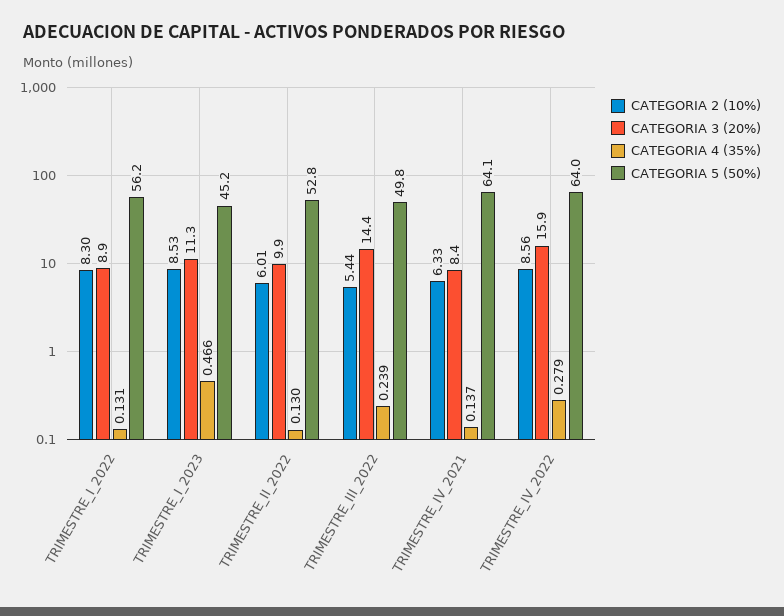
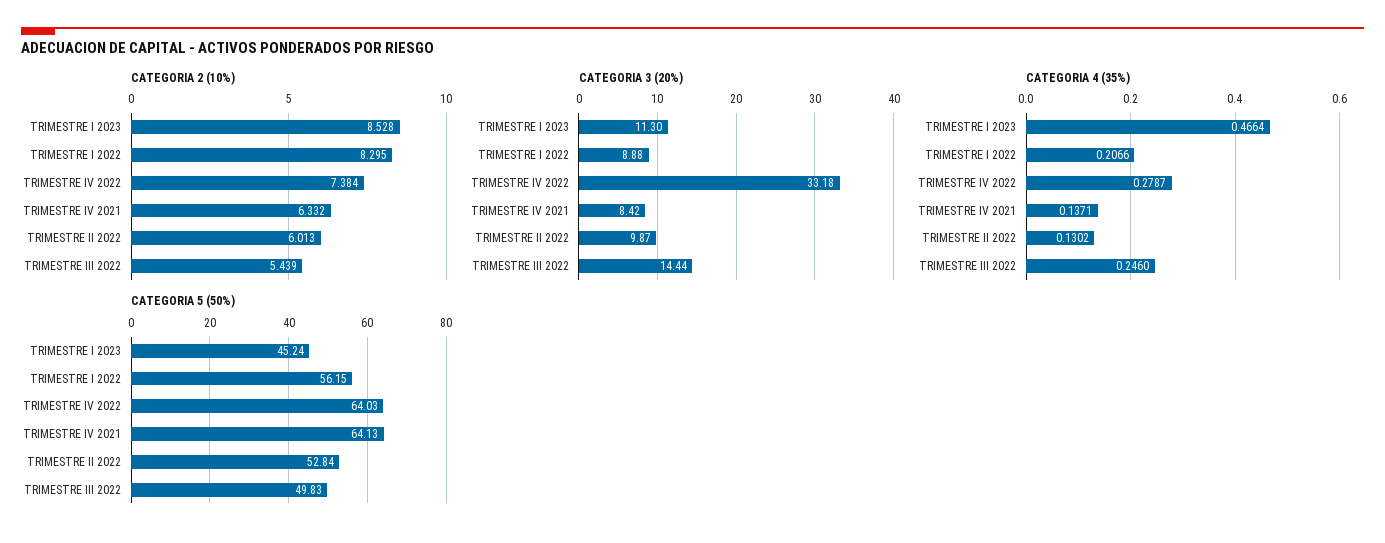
CATEGORIA 4 (35%), TRIMESTRE_I_2022: 0.131 -> 0.2066
CATEGORIA 4 (35%), TRIMESTRE_III_2022: 0.239 -> 0.246
CATEGORIA 2 (10%), TRIMESTRE_IV_2022: 8.56 -> 7.384
CATEGORIA 3 (20%), TRIMESTRE_IV_2022: 15.9 -> 33.18

